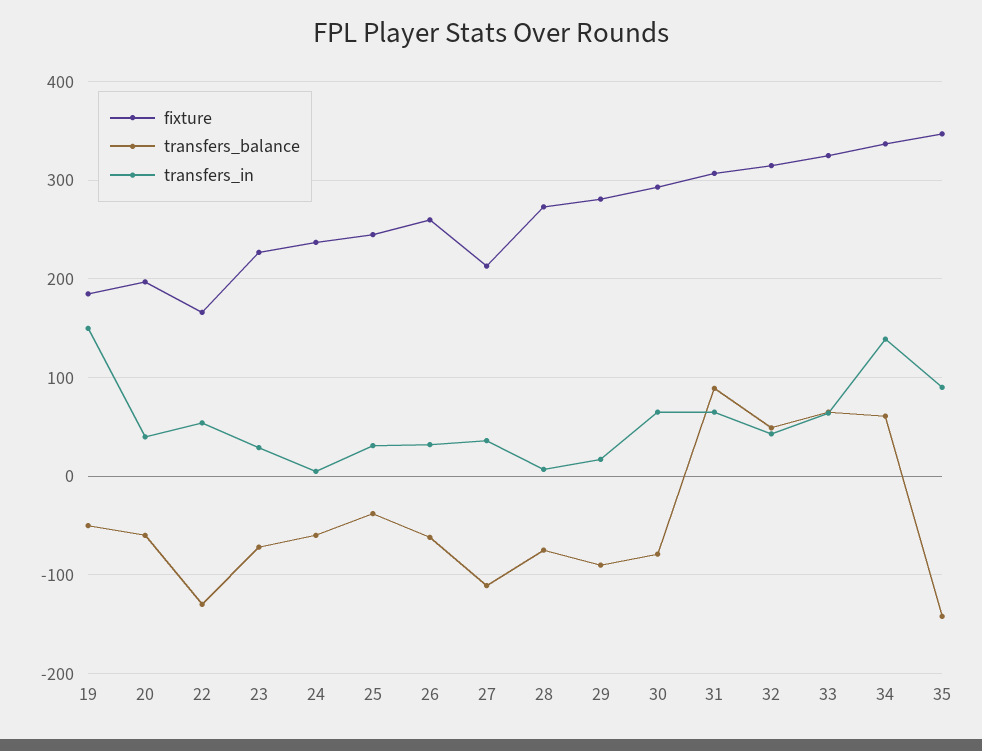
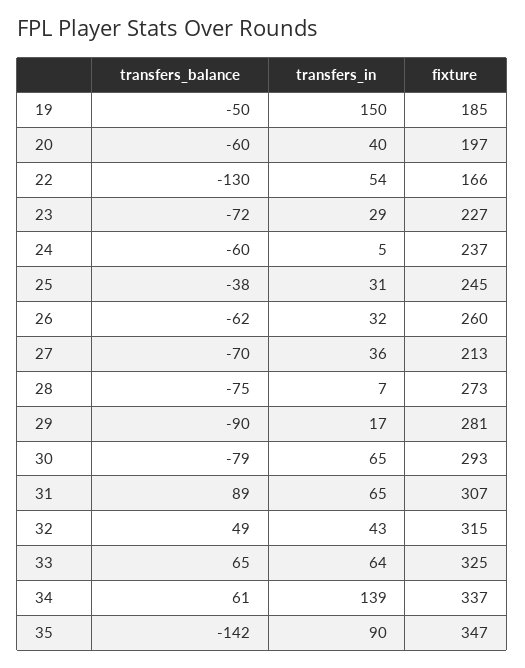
transfers_balance, 27: -110 -> -70

